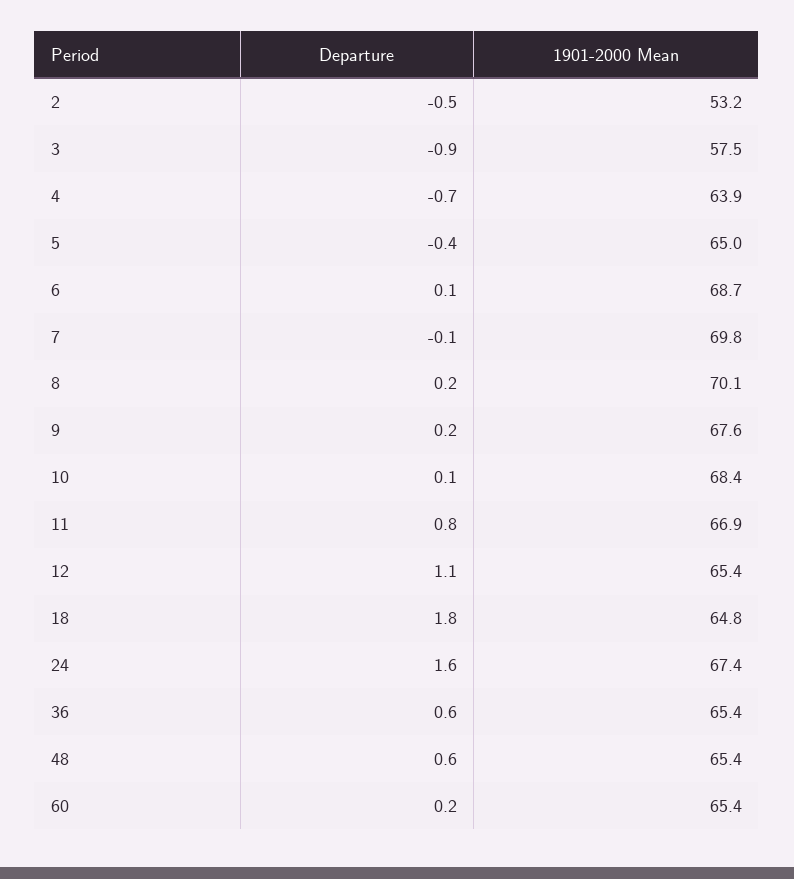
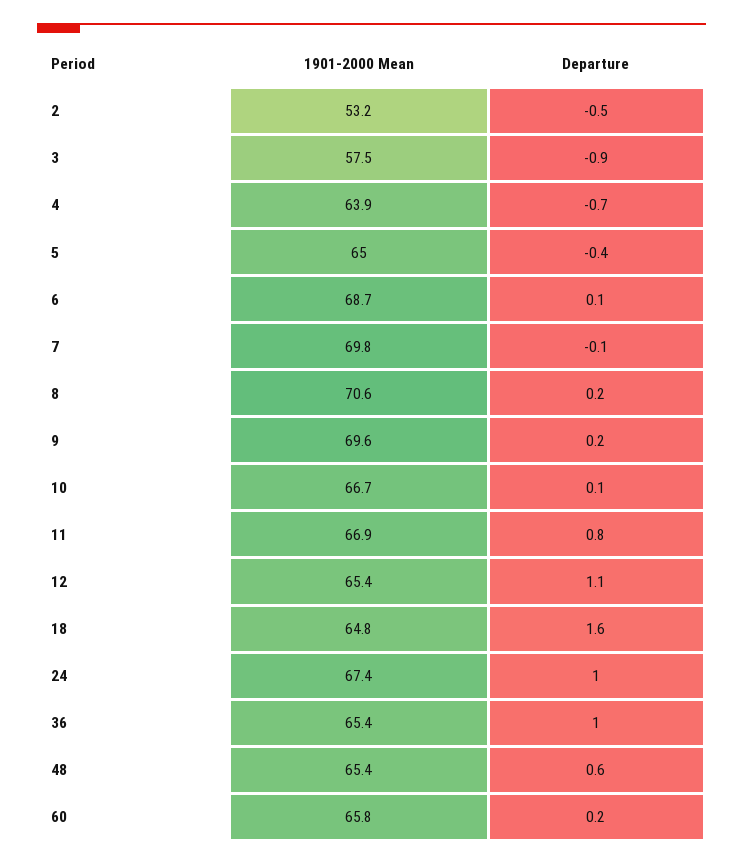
1901-2000 Mean, 8: 70.1 -> 70.6
1901-2000 Mean, 9: 67.6 -> 69.6
1901-2000 Mean, 10: 68.4 -> 66.7
Departure, 18: 1.8 -> 1.6
Departure, 24: 1.6 -> 1
Departure, 36: 0.6 -> 1
1901-2000 Mean, 60: 65.4 -> 65.8

